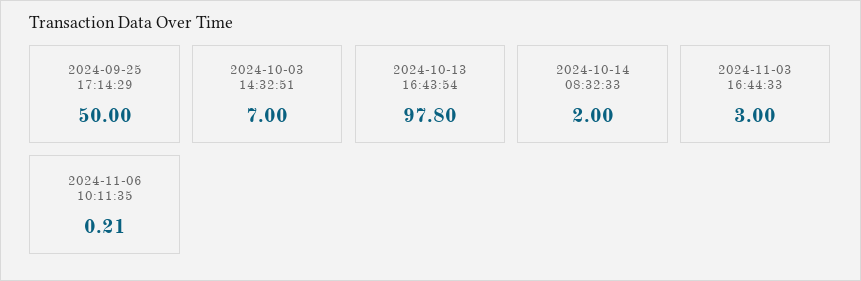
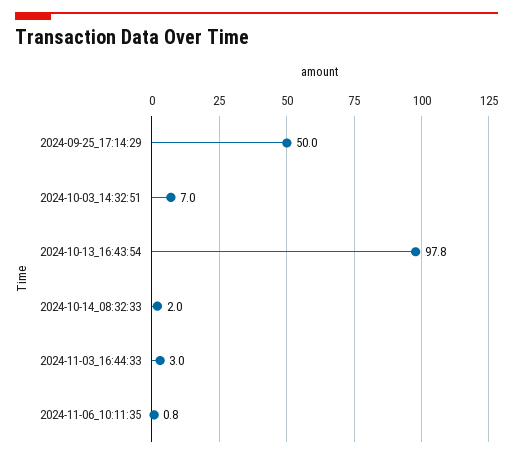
2024-11-06 10:11:35: 0.21 -> 0.8

